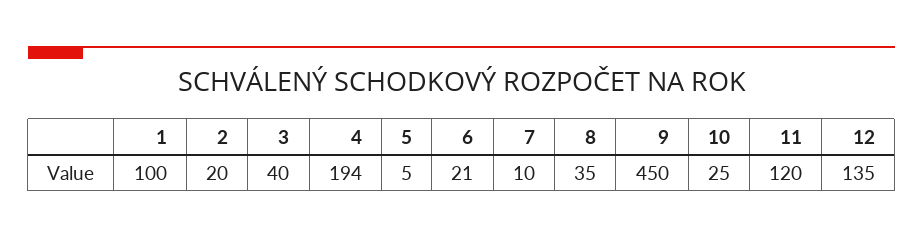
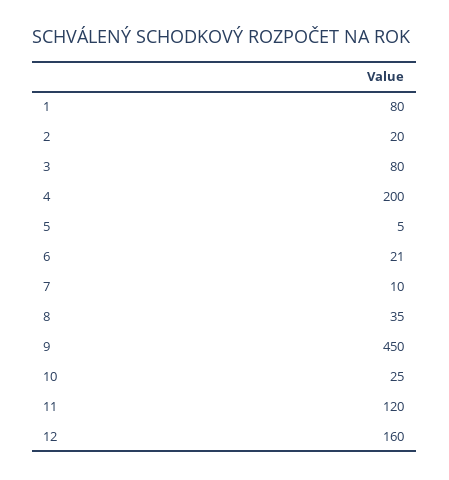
1: 100 -> 80
3: 40 -> 80
4: 194 -> 200
12: 135 -> 160

